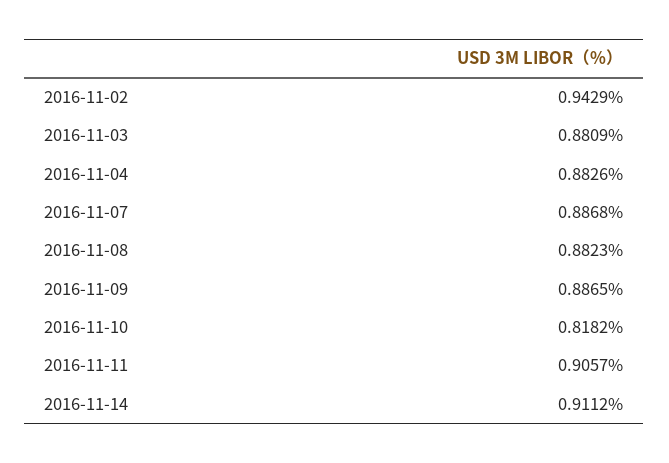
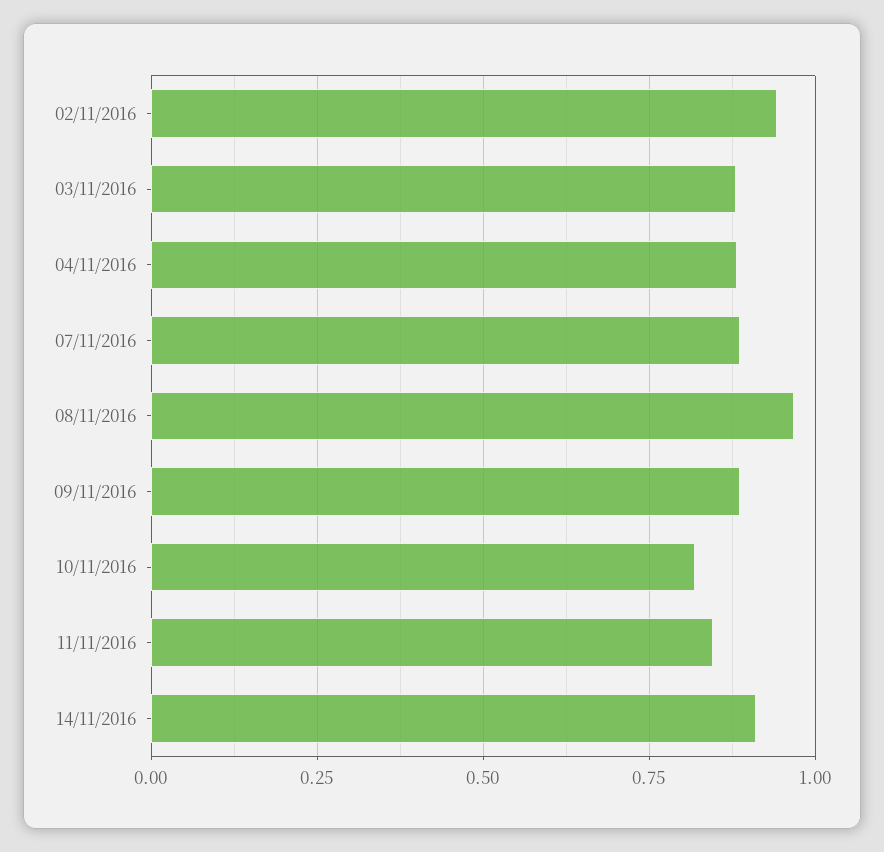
2016-11-08: 0.8823 -> 0.975
2016-11-11: 0.9057 -> 0.85

